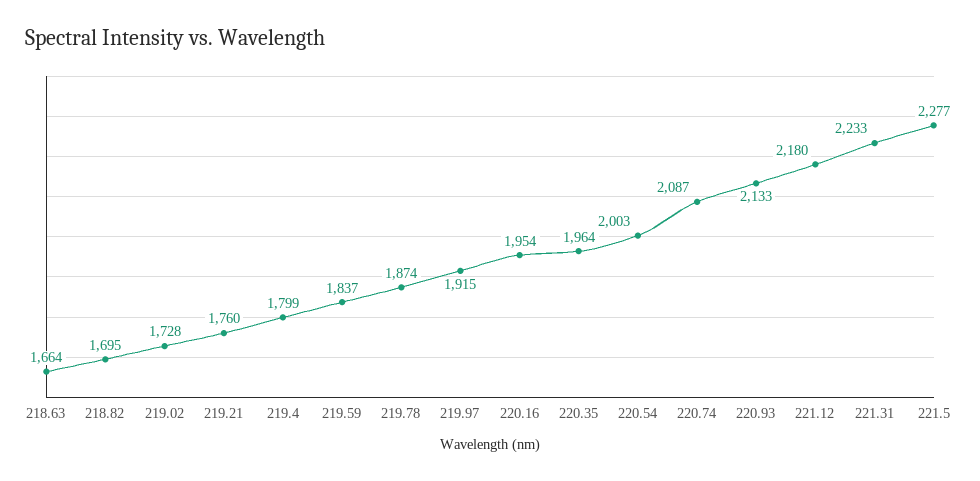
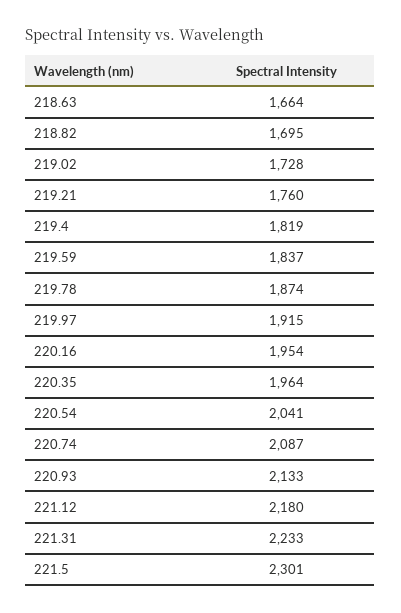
219.4: 1799 -> 1819
220.54: 2003 -> 2041
221.5: 2277 -> 2301

